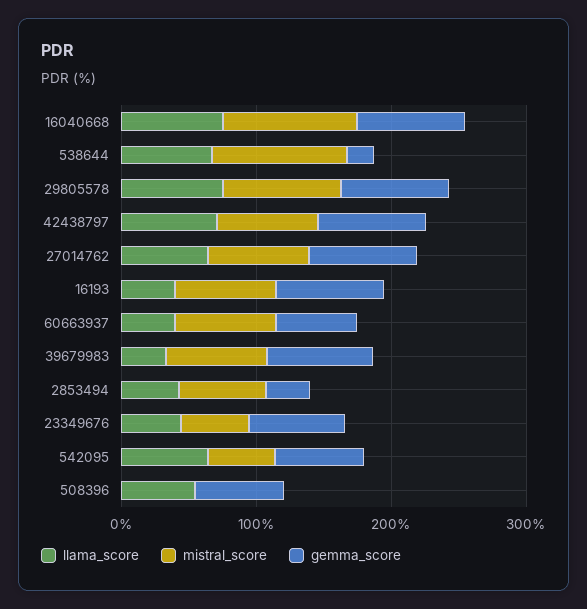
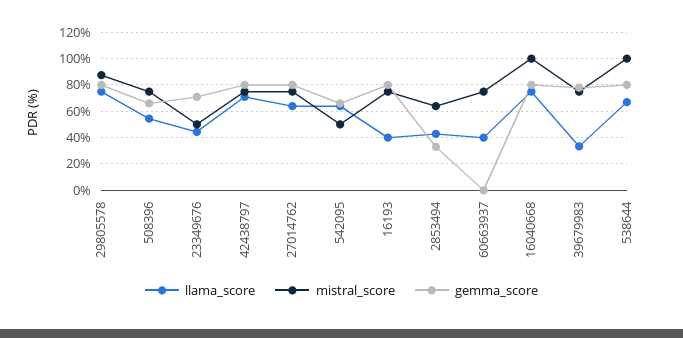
gemma_score, 538644: 20 -> 80
gemma_score, 60663937: 60 -> 0
mistral_score, 508396: 0 -> 75

